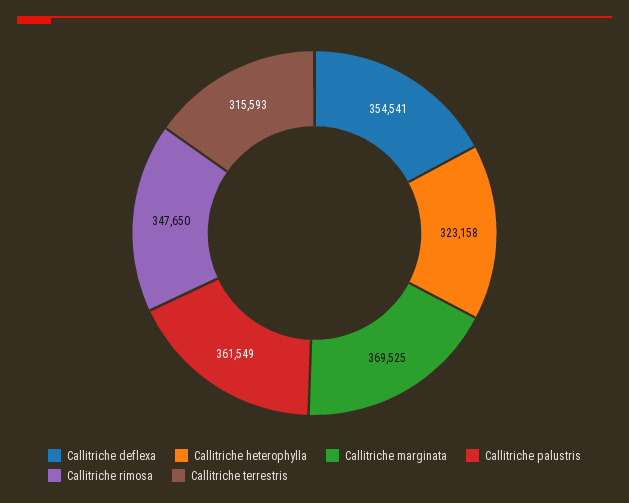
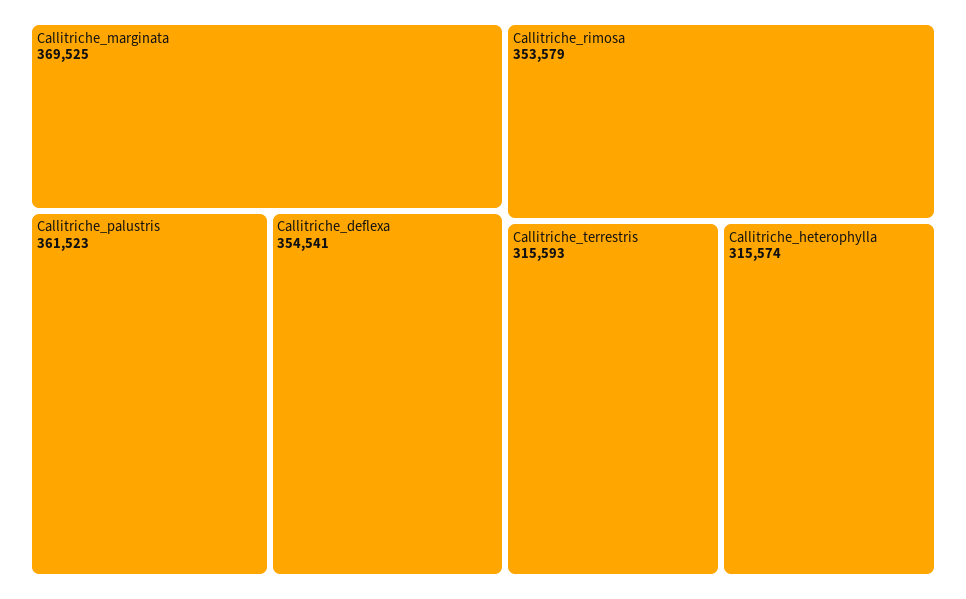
Callitriche heterophylla: 323158 -> 315574
Callitriche palustris: 361549 -> 361523
Callitriche rimosa: 347650 -> 353579

